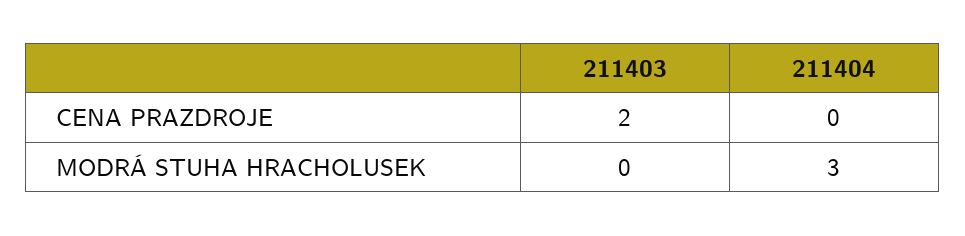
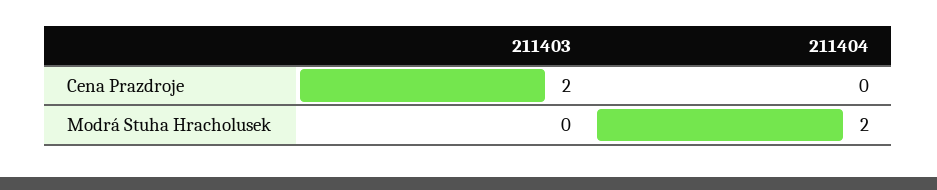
211404, MODRÁ STUHA HRACHOLUSEK: 3 -> 2

